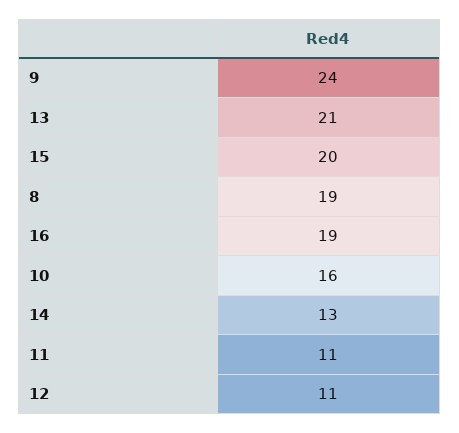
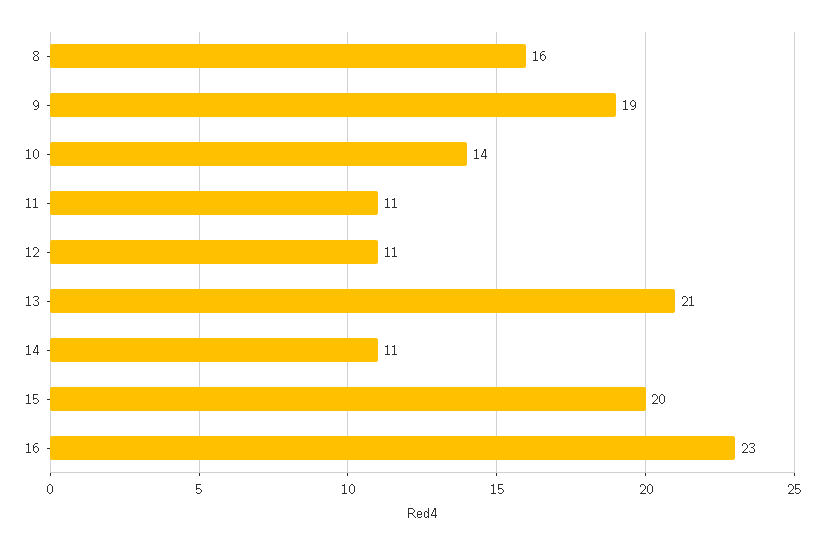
9: 24 -> 19
8: 19 -> 16
16: 19 -> 23
10: 16 -> 14
14: 13 -> 11

